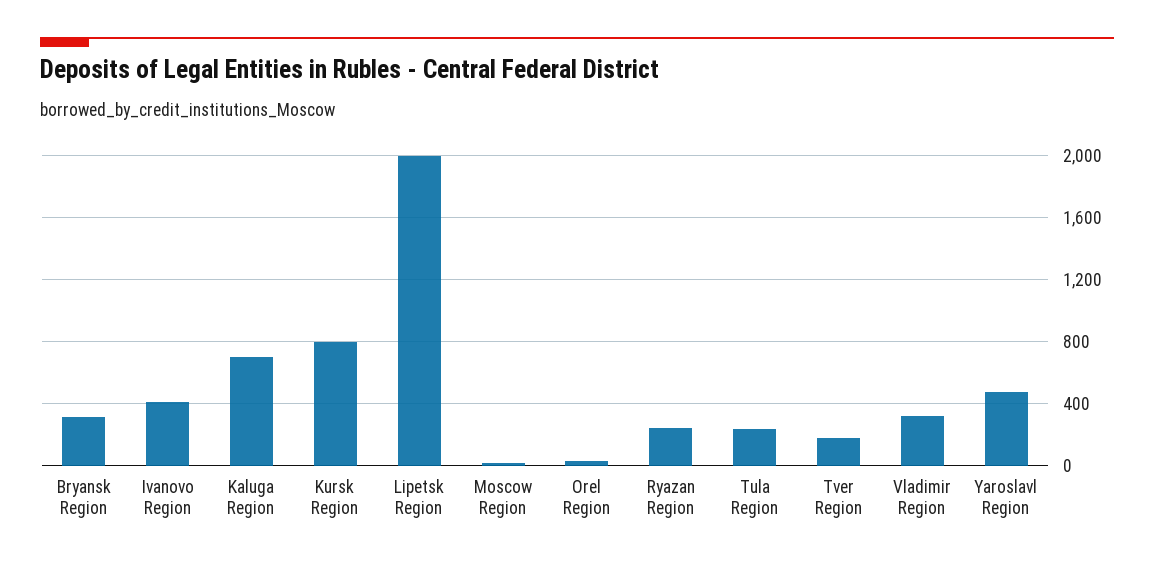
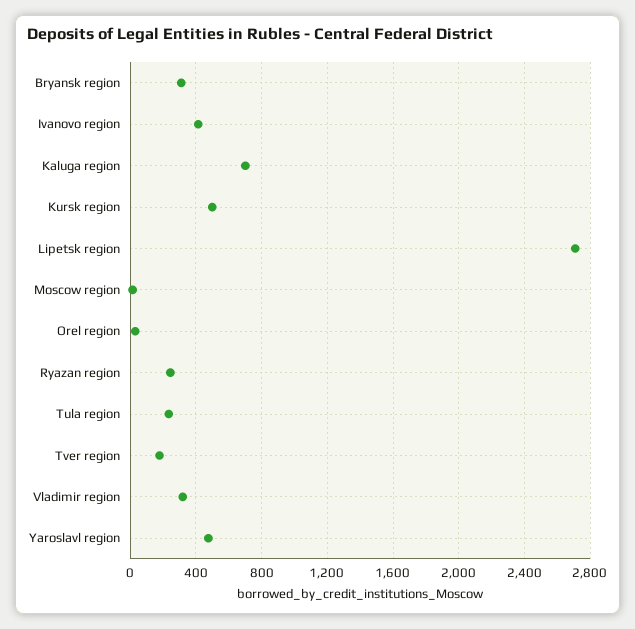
Kursk Region: 800 -> 500
Lipetsk Region: 2000 -> 2700

